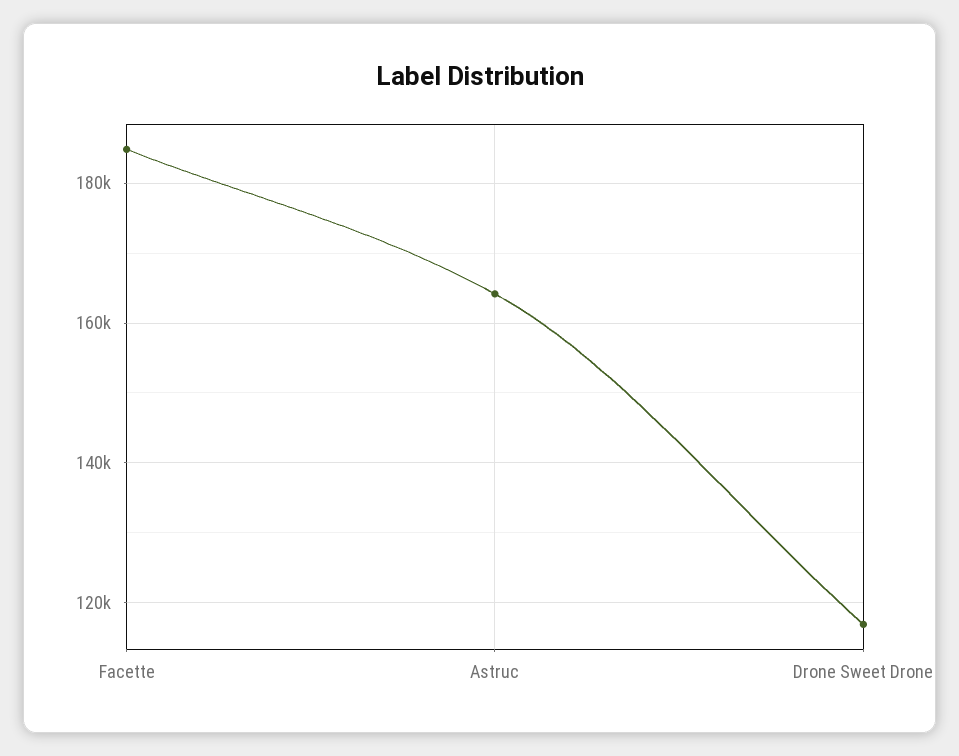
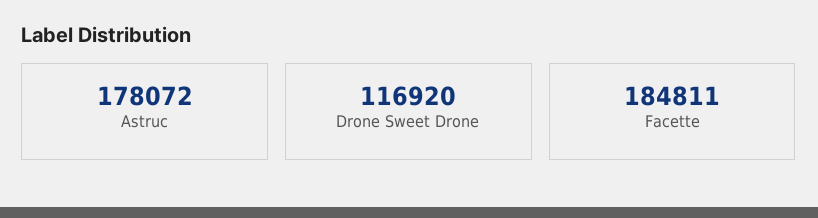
Astruc: 164000 -> 178072

